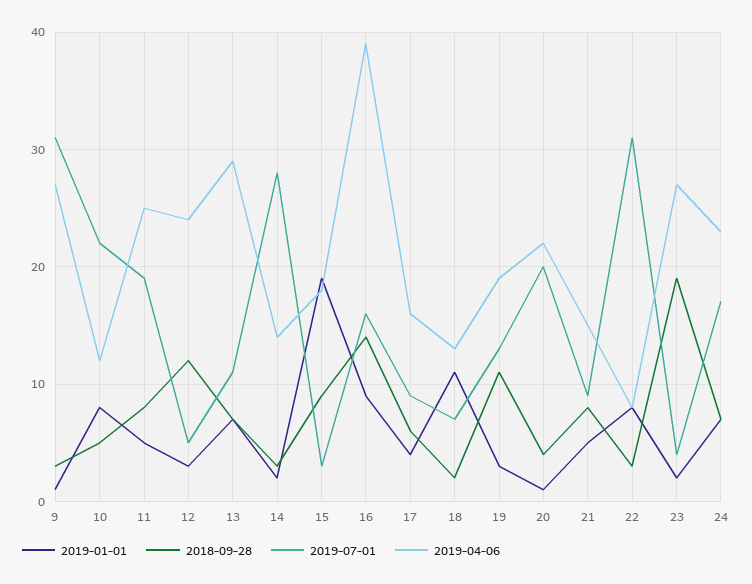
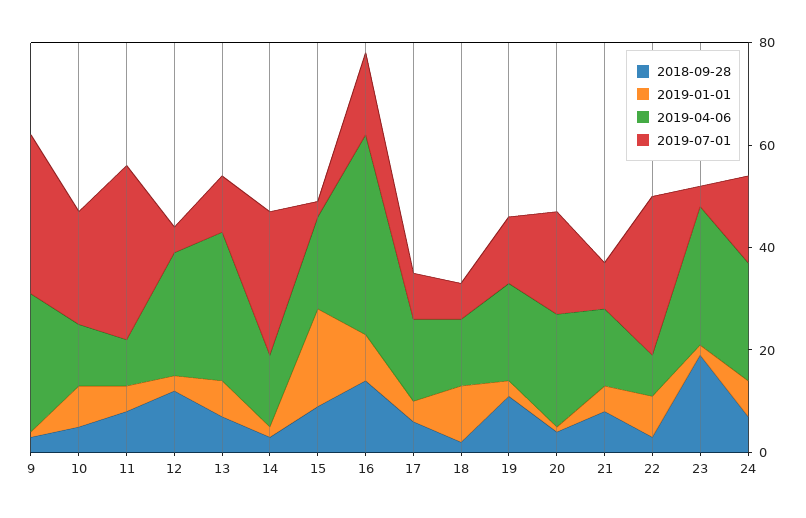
2019-07-01, 11: 19 -> 35
2019-04-06, 11: 25 -> 10

